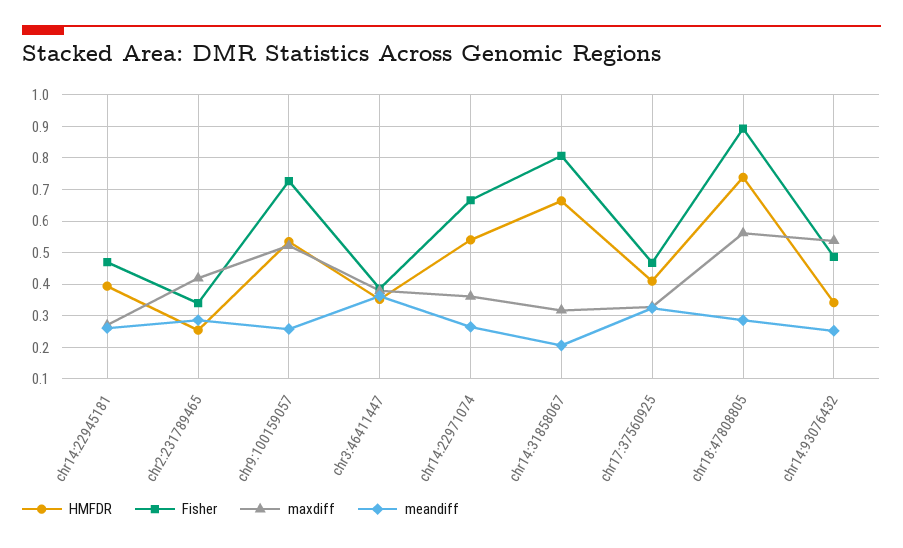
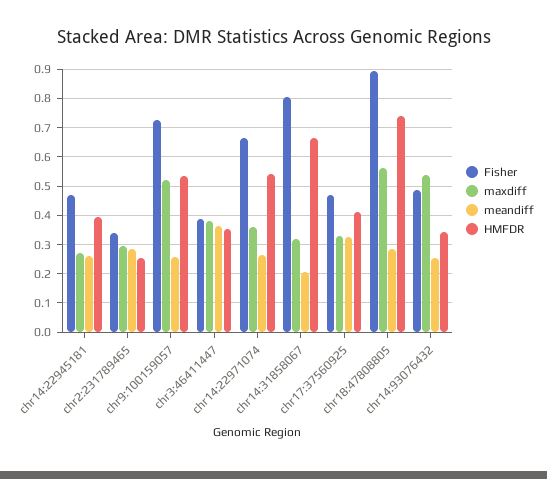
maxdiff, chr2:231789465: 0.42 -> 0.3

